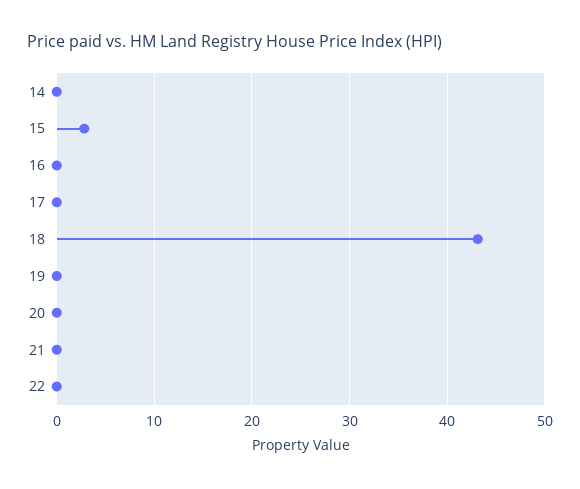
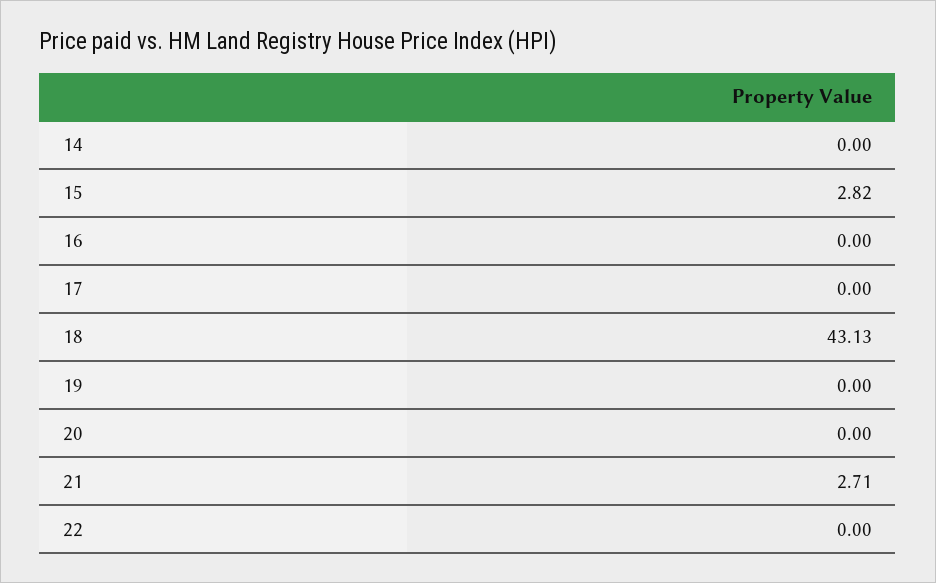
21: 0 -> 2.71

